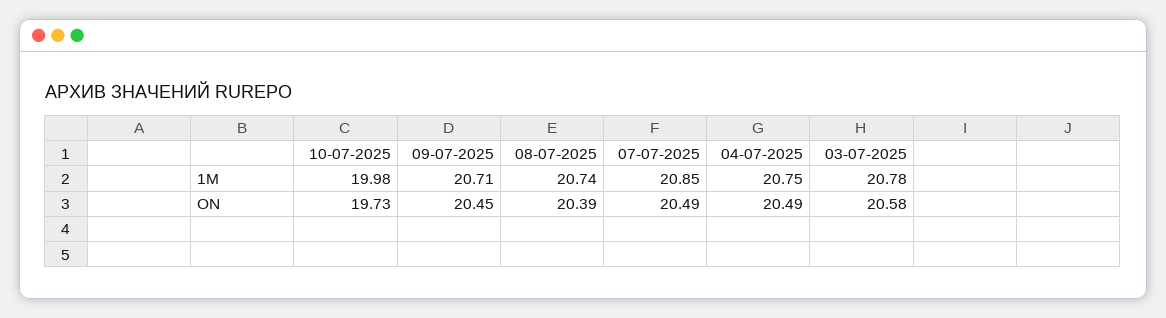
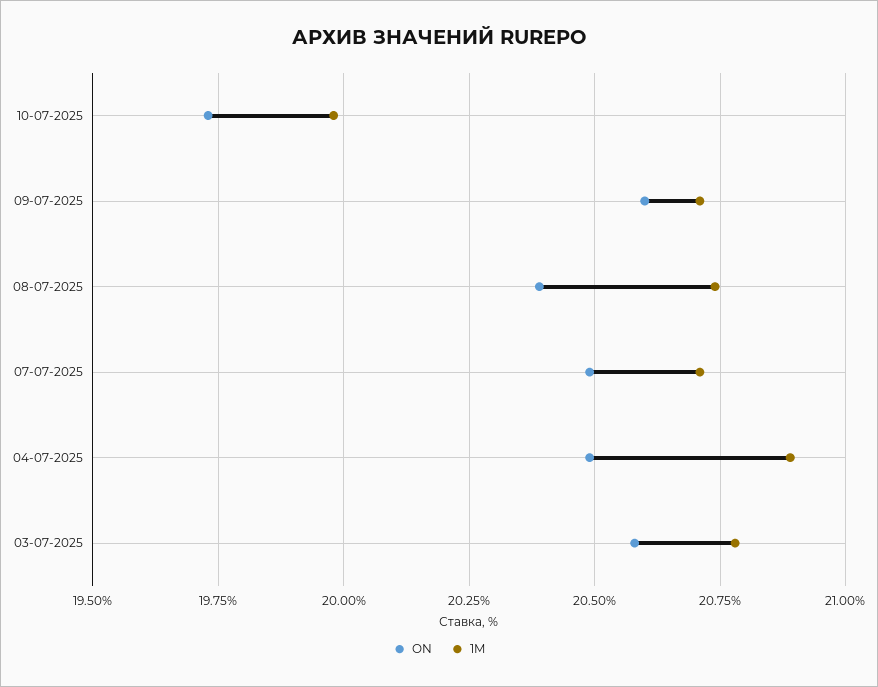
1M, 07-07-2025: 20.85 -> 20.7
1M, 04-07-2025: 20.75 -> 20.9
ON, 09-07-2025: 20.45 -> 20.6

